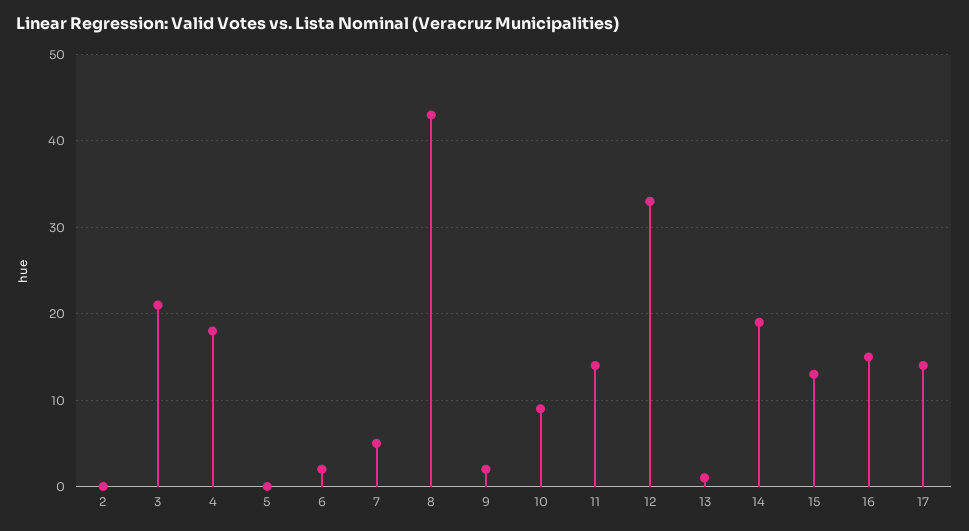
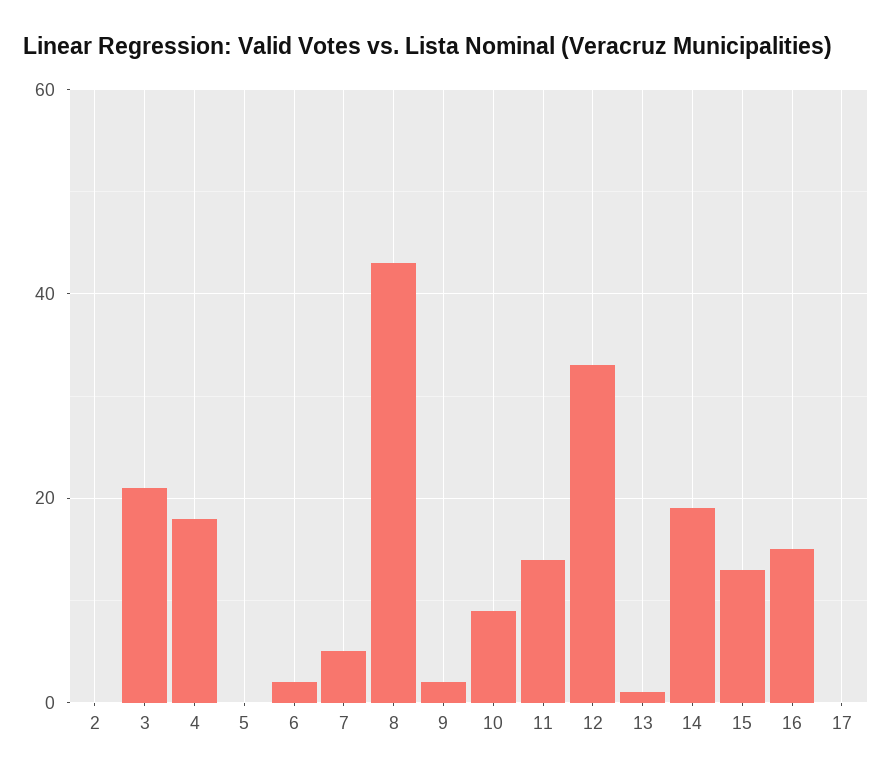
17: 14 -> 0

